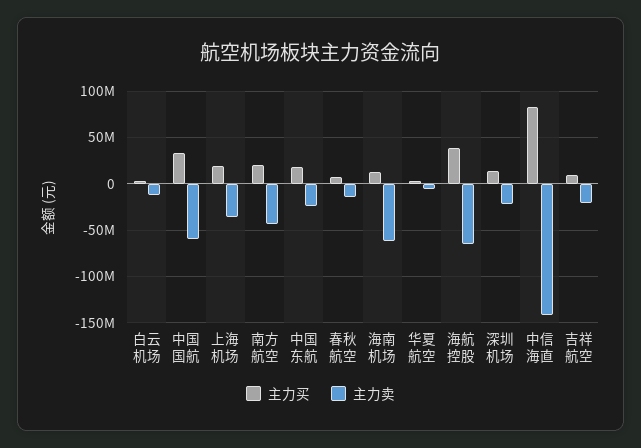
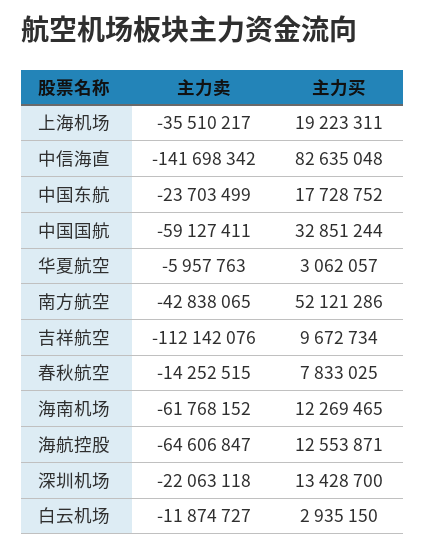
主力买, 南方航空: 20000000 -> 52121286
主力买, 海航控股: 40000000 -> 12553871
主力卖, 吉祥航空: -20000000 -> -112142076

